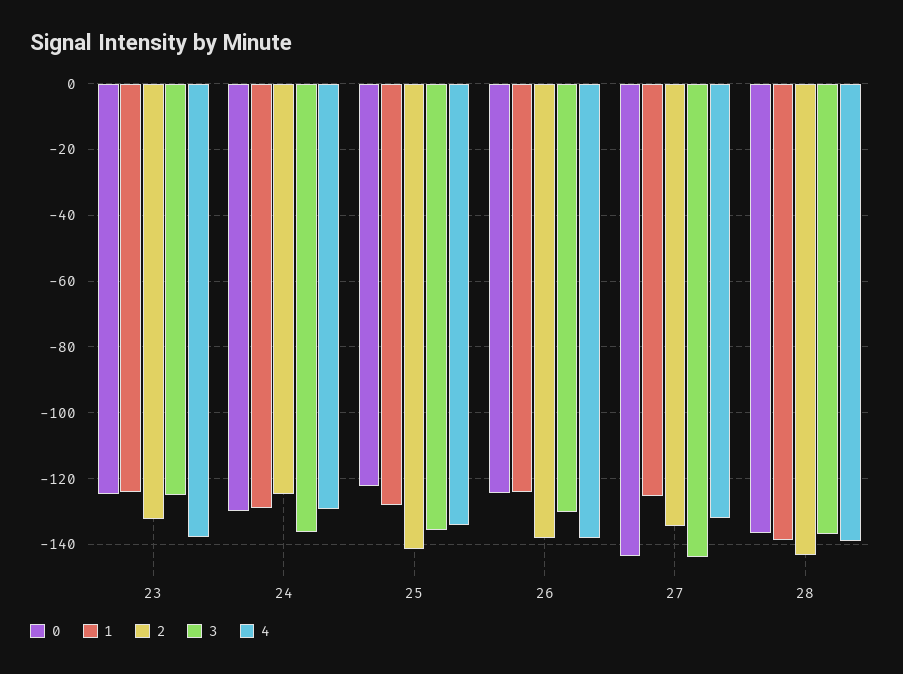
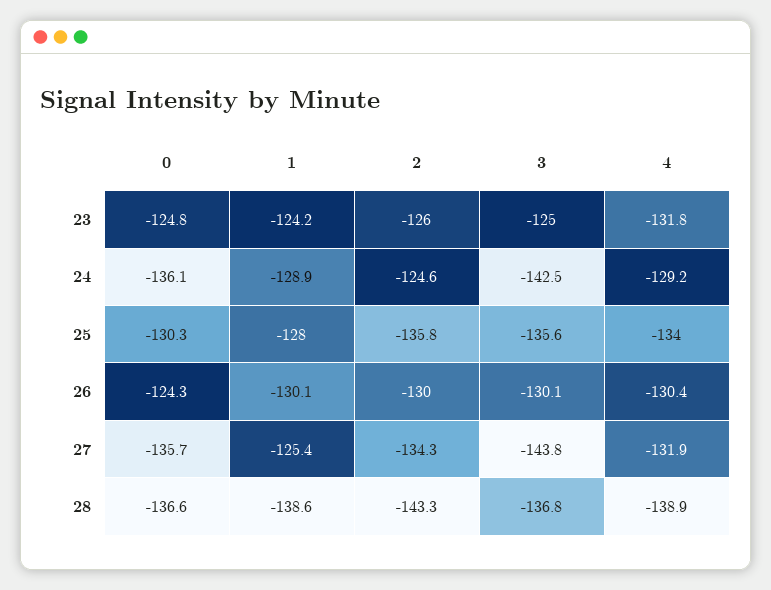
2, 23: -132 -> -126
4, 23: -138 -> -131.8
0, 24: -130 -> -136.1
3, 24: -136 -> -142.5
0, 25: -122 -> -130.3
2, 25: -142 -> -135.8
1, 26: -124 -> -130.1
2, 26: -138 -> -130
4, 26: -138 -> -130.4
0, 27: -144 -> -135.7

